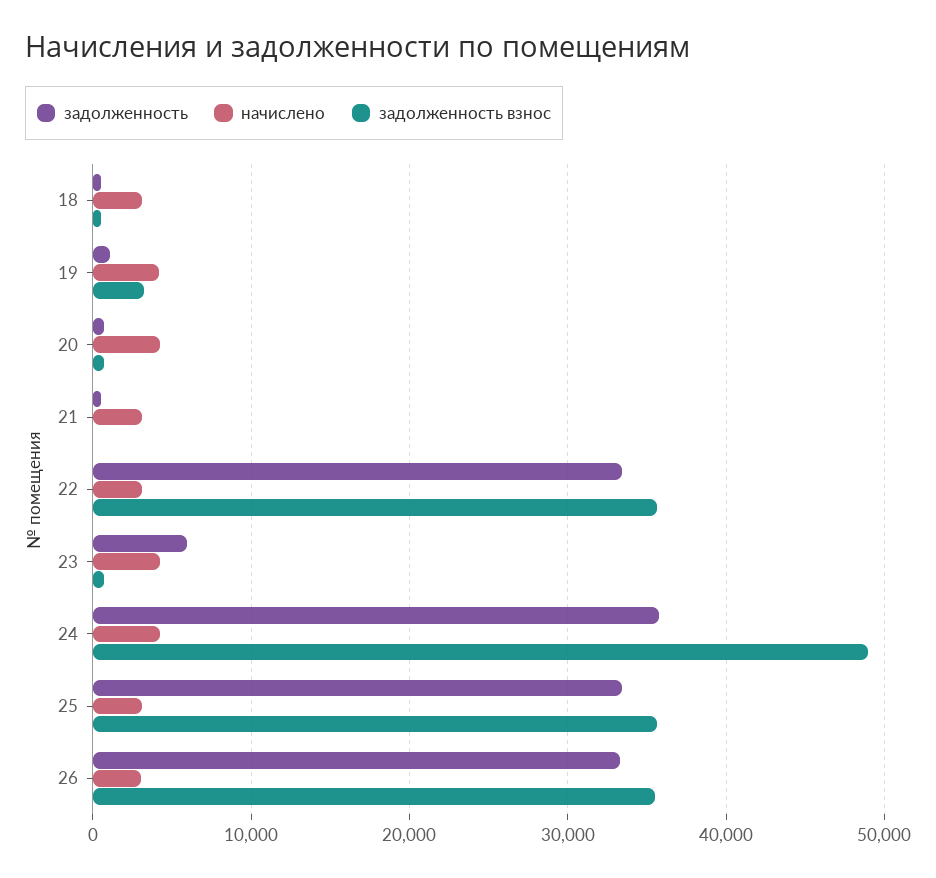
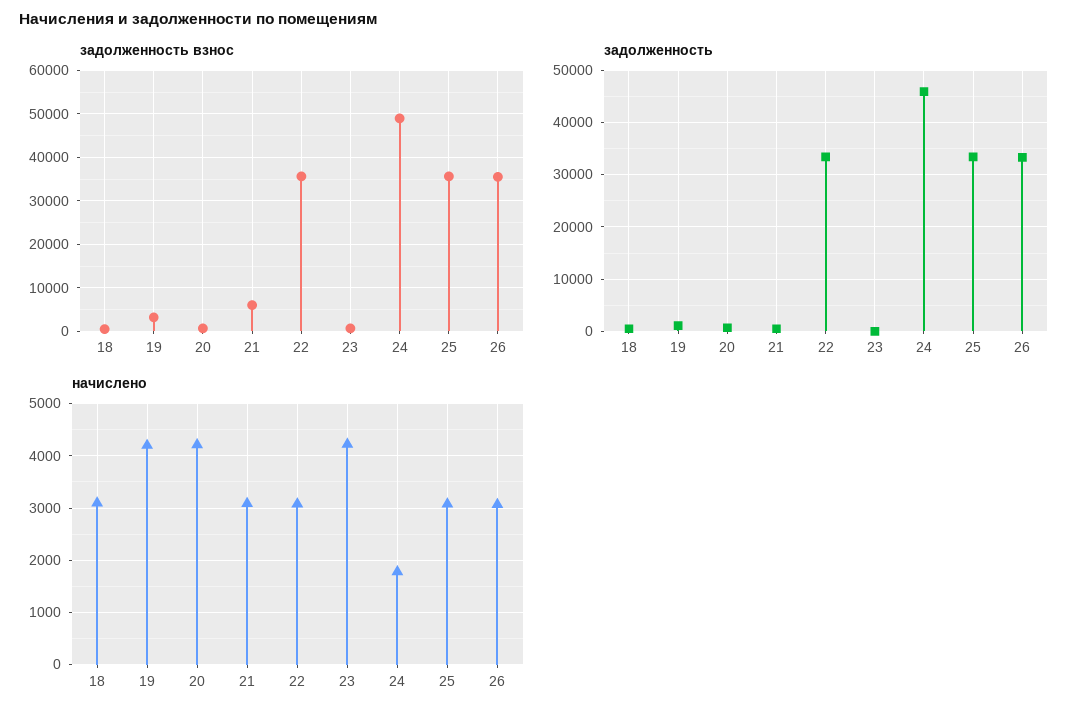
задолженность взнос, 21: 0 -> 6000
задолженность, 23: 6000 -> 0
задолженность, 24: 36000 -> 46000
начислено, 24: 4000 -> 1800

